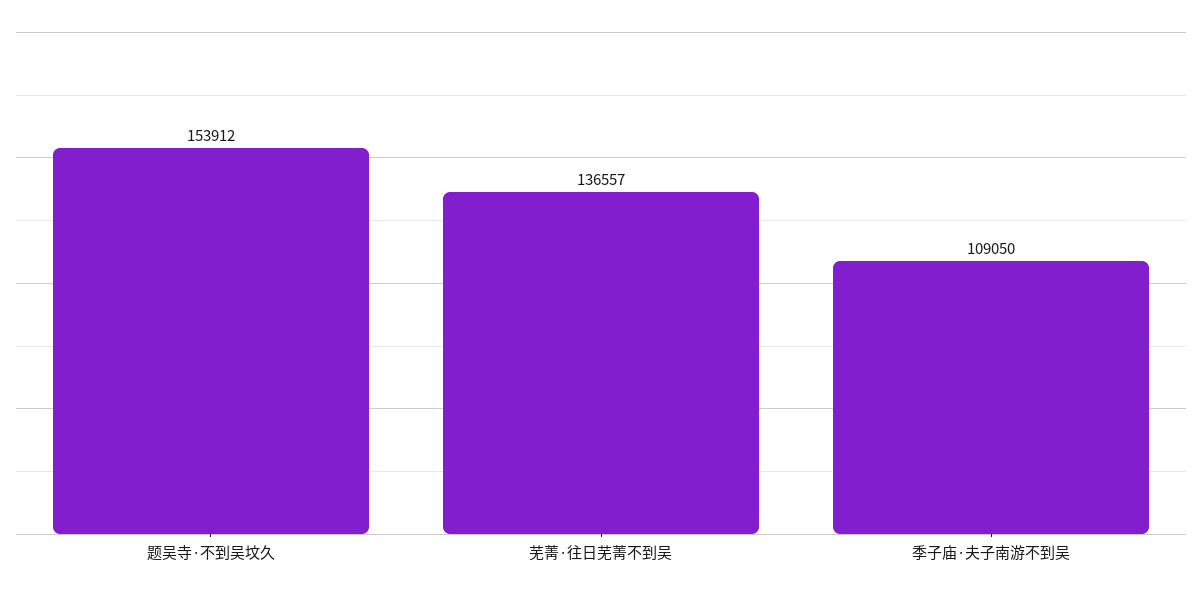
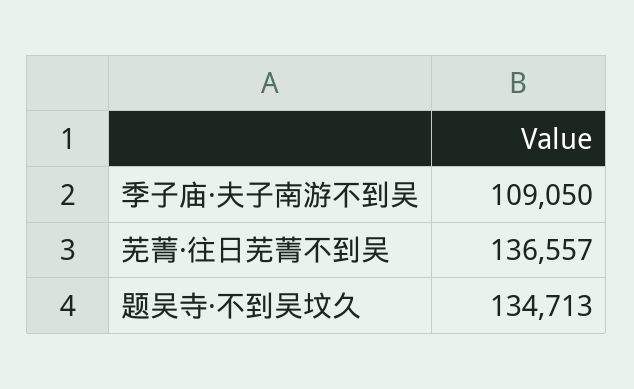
题吴寺·不到吴坟久: 153912 -> 134713

